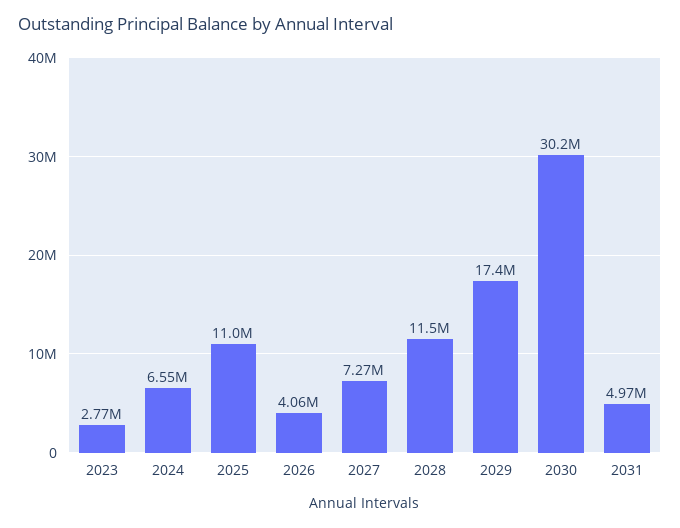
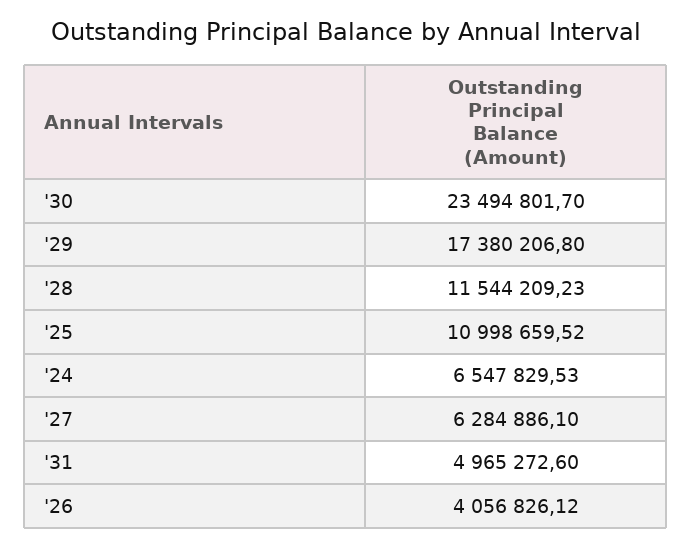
2023: 2770000 -> none
2027: 7270000 -> 6284886.1
2030: 30200000 -> 23494801.7

